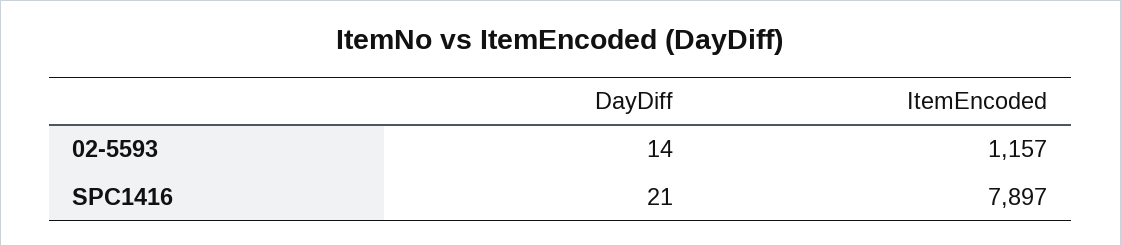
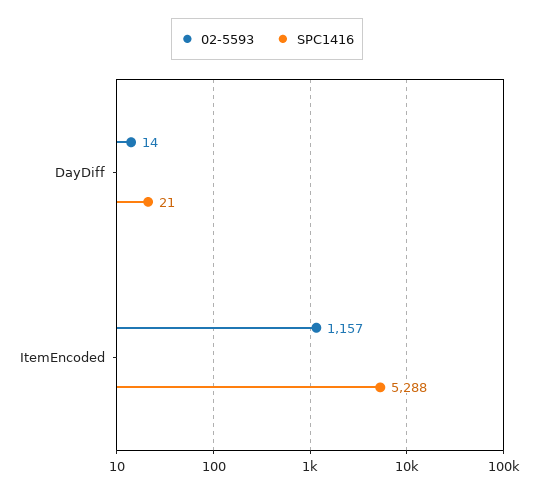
SPC1416, ItemEncoded: 7897 -> 5288

